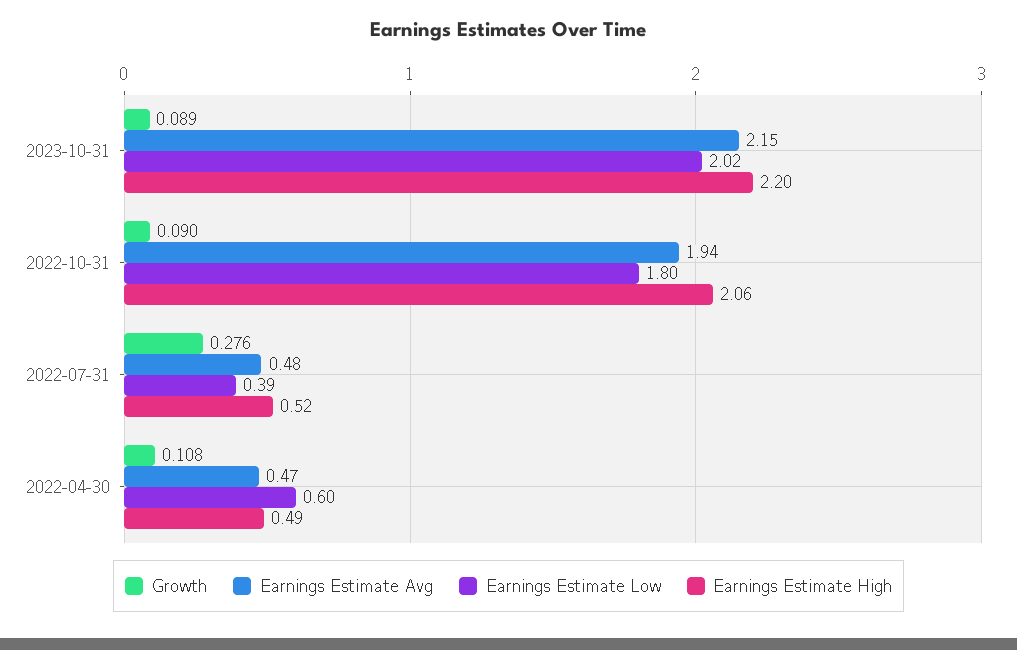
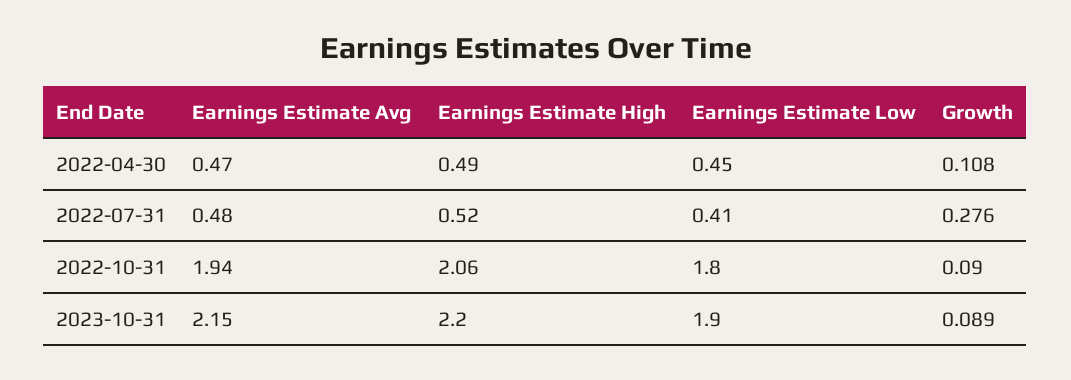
Earnings Estimate Low, 2023-10-31: 2.02 -> 1.9
Earnings Estimate Low, 2022-07-31: 0.39 -> 0.41
Earnings Estimate Low, 2022-04-30: 0.6 -> 0.45

